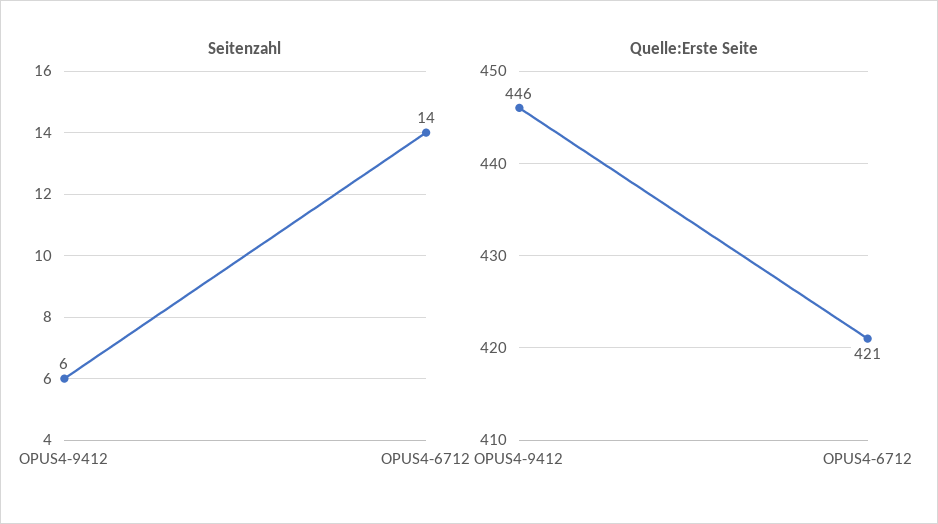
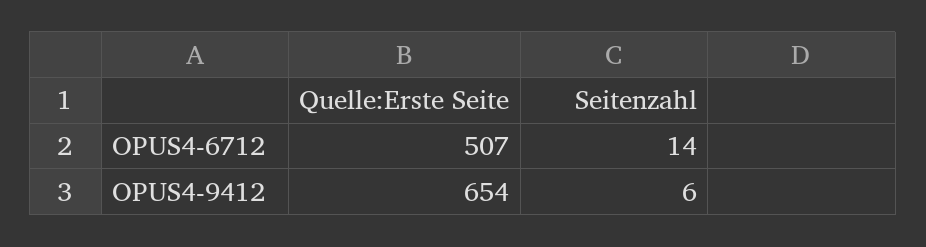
Quelle:Erste Seite, OPUS4-9412: 446 -> 654
Quelle:Erste Seite, OPUS4-6712: 421 -> 507

